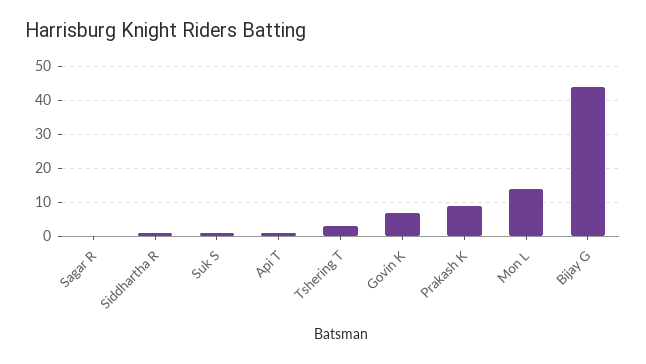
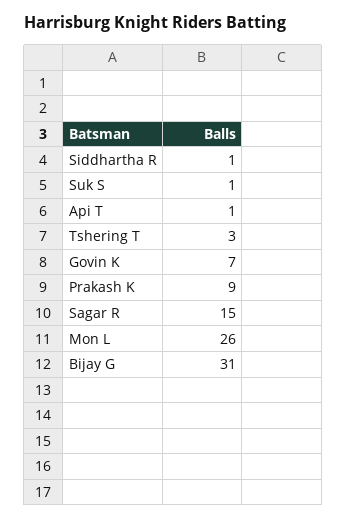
Sagar R: 0 -> 15
Mon L: 15 -> 26
Bijay G: 45 -> 31

